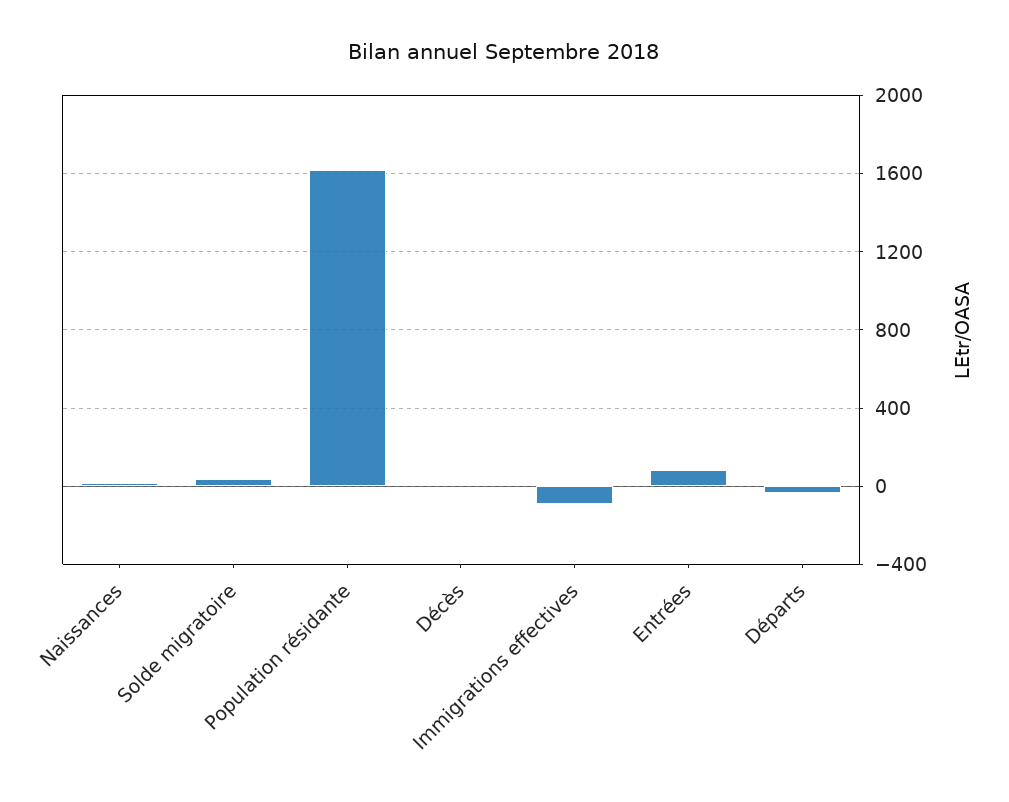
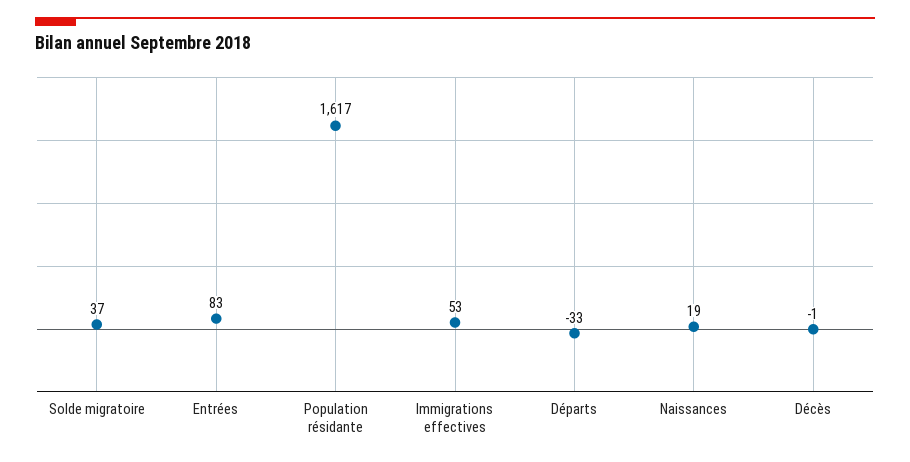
Immigrations effectives: -100 -> 53

